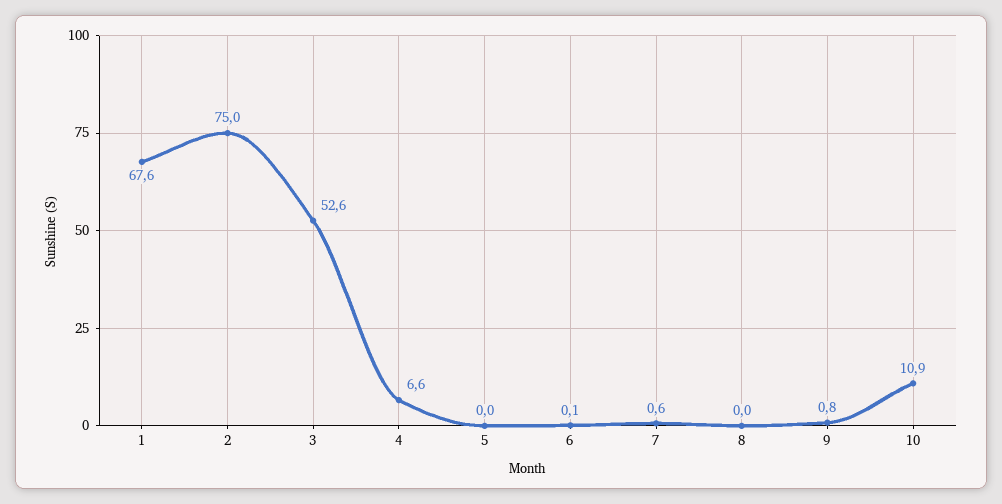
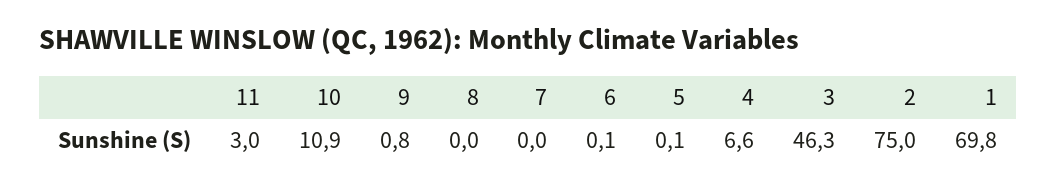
1: 67.6 -> 69.8
3: 52.6 -> 46.3
5: 0 -> 0.1
7: 0.6 -> 0
11: none -> 3

